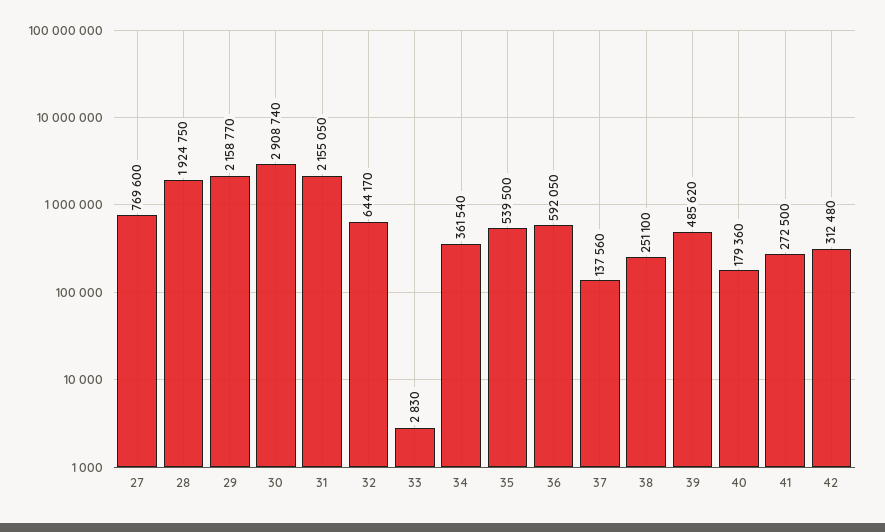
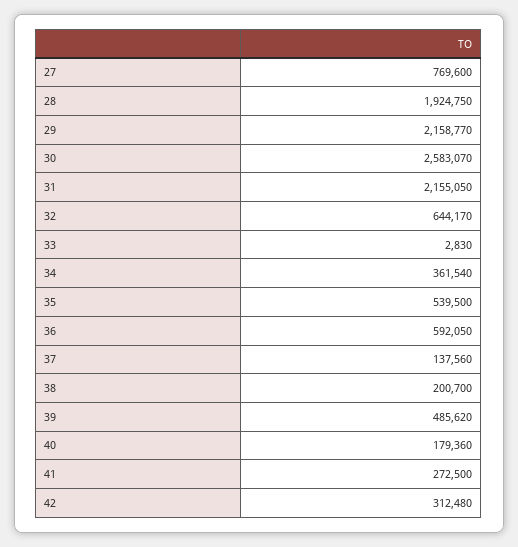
30: 2908740 -> 2583070
38: 251100 -> 200700

